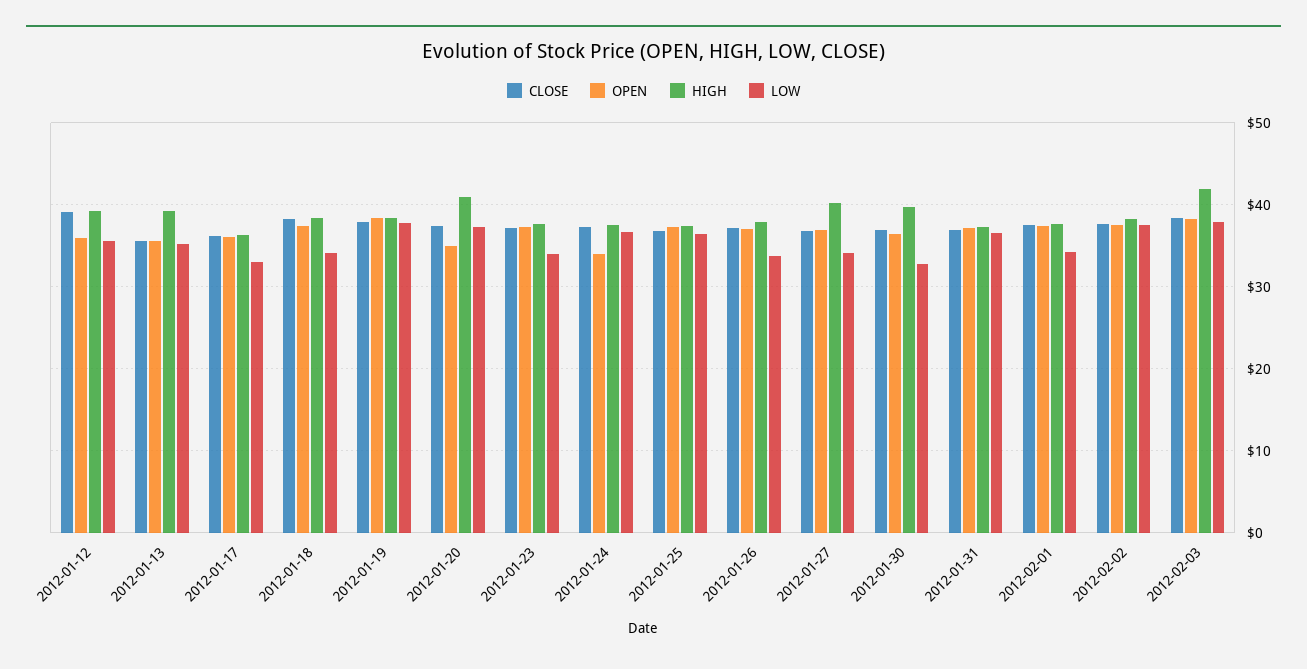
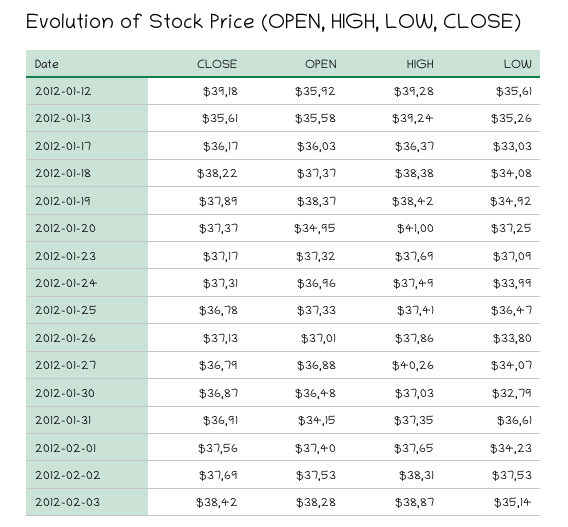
LOW, 2012-01-19: 38 -> 34.92
LOW, 2012-01-23: 34 -> 37.09
OPEN, 2012-01-24: 34 -> 36.96
LOW, 2012-01-24: 37 -> 33.99
HIGH, 2012-01-30: 40 -> 37.03
OPEN, 2012-01-31: 37 -> 34.15
HIGH, 2012-02-03: 42 -> 38.87
LOW, 2012-02-03: 38 -> 35.14

